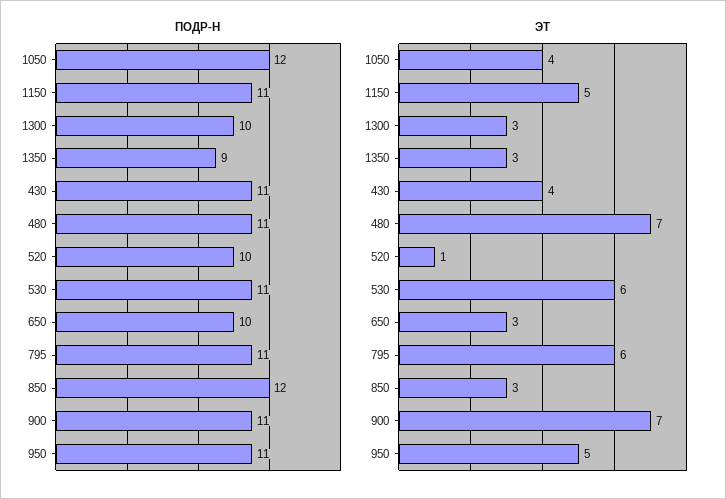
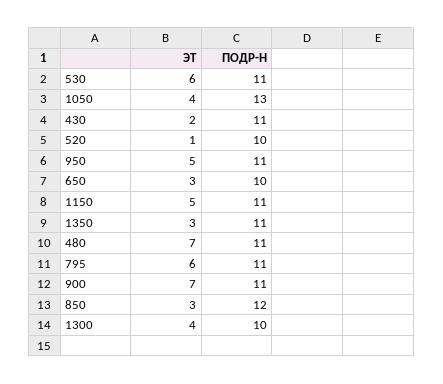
ПОДР-Н, 1050: 12 -> 13
ПОДР-Н, 1350: 9 -> 11
ЭТ, 1300: 3 -> 4
ЭТ, 430: 4 -> 2

